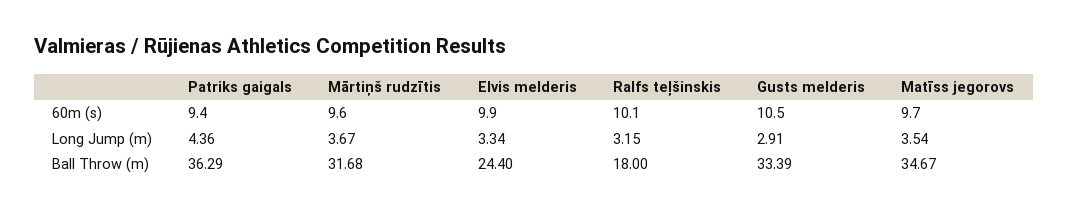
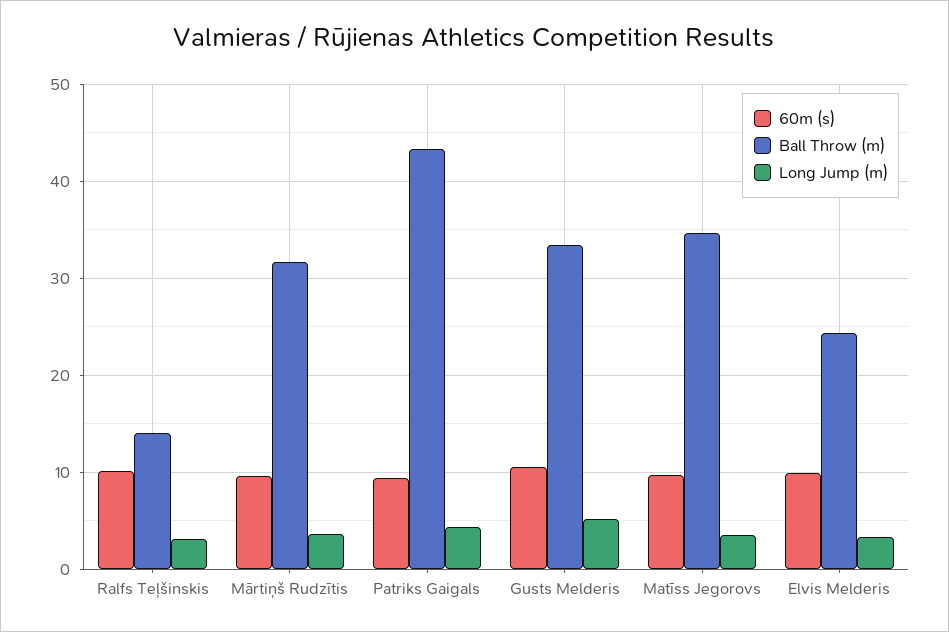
Long Jump (m), Gusts melderis: 2.91 -> 5
Ball Throw (m), Patriks gaigals: 36.29 -> 43
Ball Throw (m), Ralfs teļšinskis: 18 -> 14

